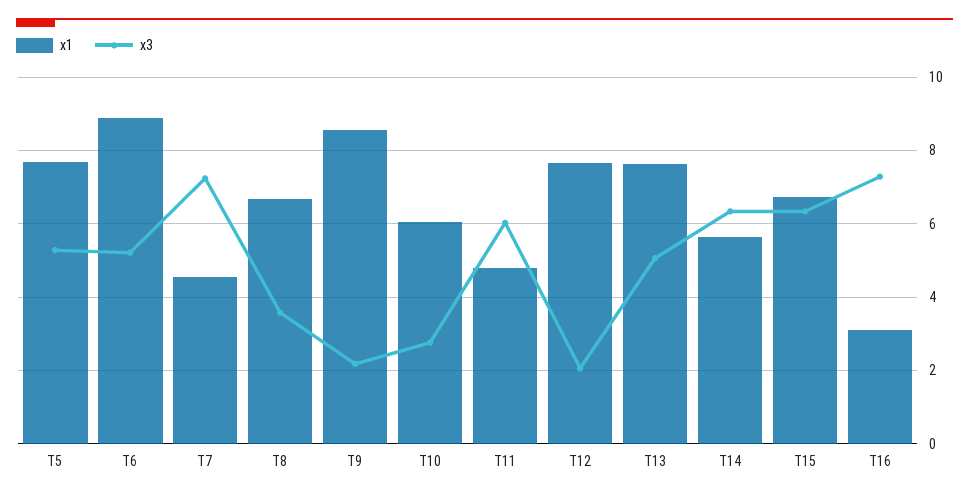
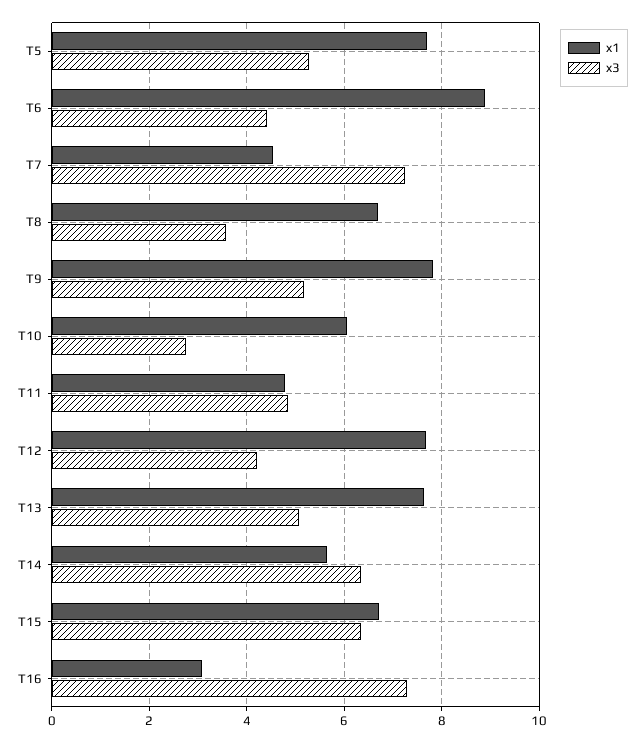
x3, T6: 5.2 -> 4.4
x1, T9: 8.6 -> 7.8
x3, T9: 2.2 -> 5.2
x3, T11: 6 -> 4.8
x3, T12: 2 -> 4.2

